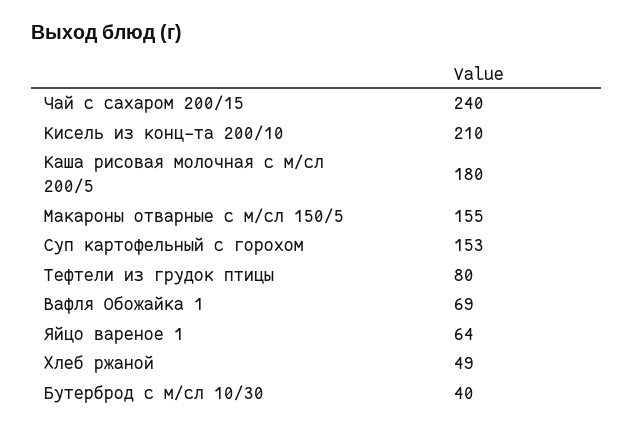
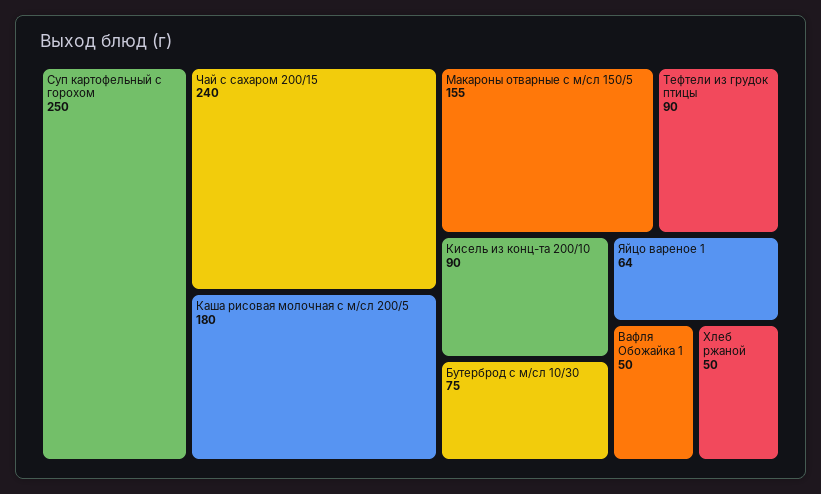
Кисель из конц-та 200/10: 210 -> 90
Суп картофельный с горохом: 153 -> 250
Тефтели из грудок птицы: 80 -> 90
Вафля Обожайка 1: 69 -> 50
Хлеб ржаной: 49 -> 50
Бутерброд с м/сл 10/30: 40 -> 75

